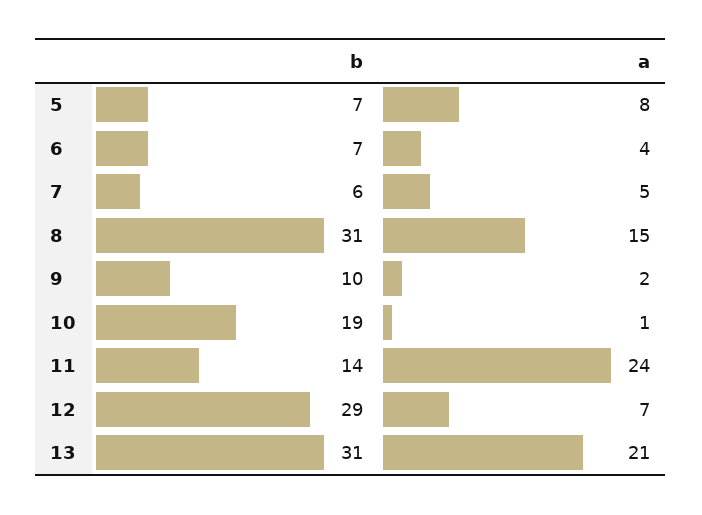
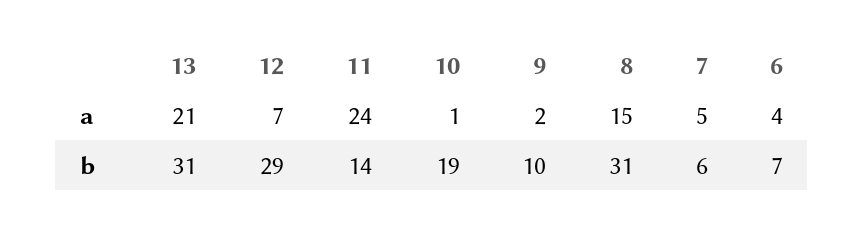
b, 5: 7 -> none
a, 5: 8 -> none

